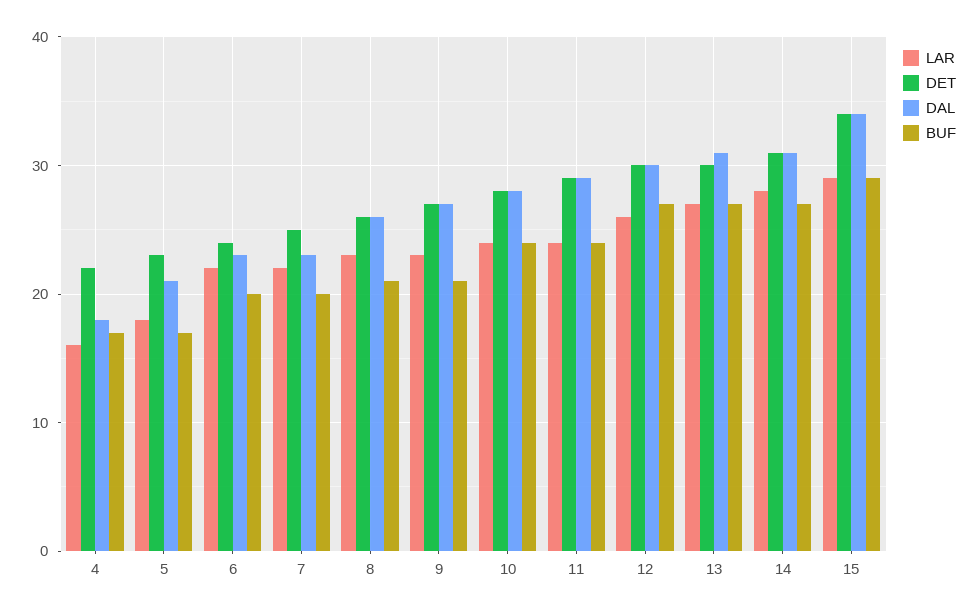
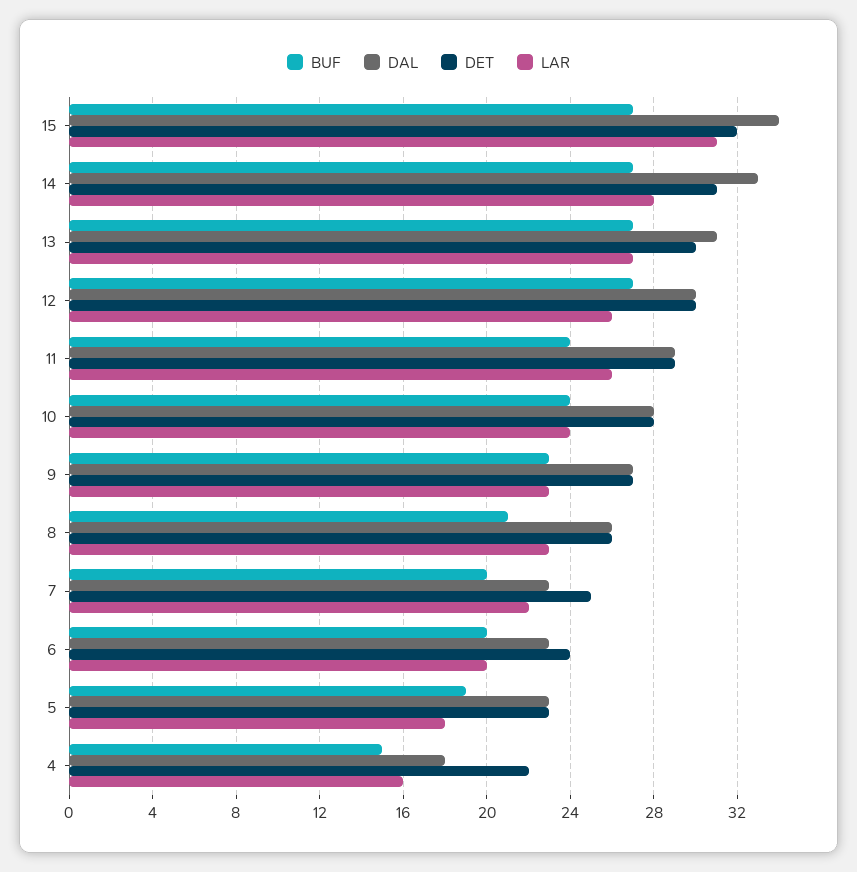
BUF, 4: 17 -> 15
DAL, 5: 21 -> 23
BUF, 5: 17 -> 19
LAR, 6: 22 -> 20
BUF, 9: 21 -> 23
LAR, 11: 24 -> 26
DAL, 14: 31 -> 33
LAR, 15: 29 -> 31
DET, 15: 34 -> 32
BUF, 15: 29 -> 27

